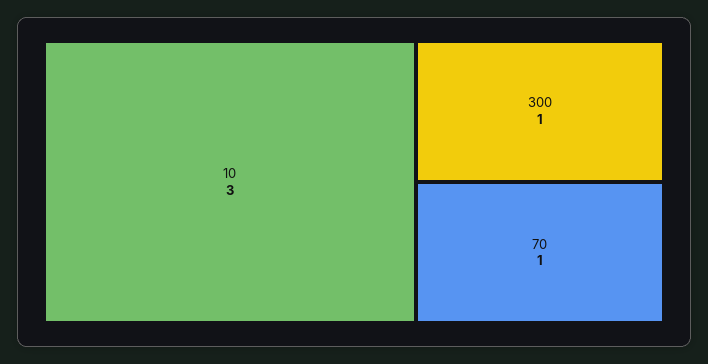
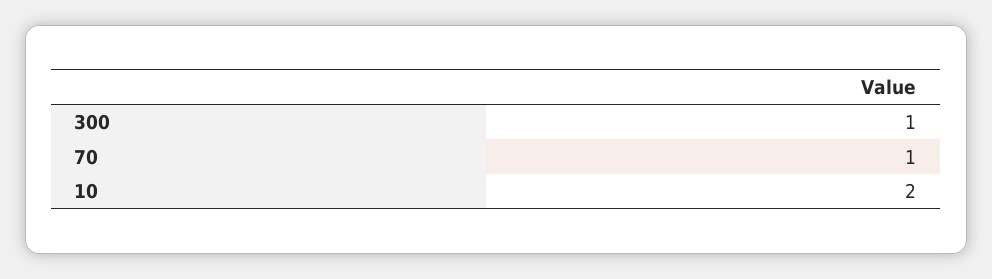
10: 3 -> 2

